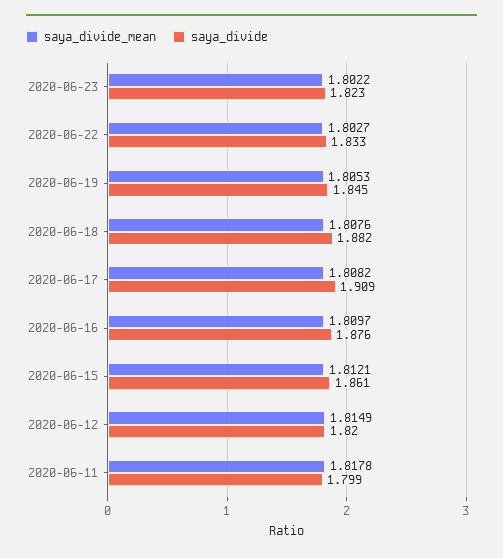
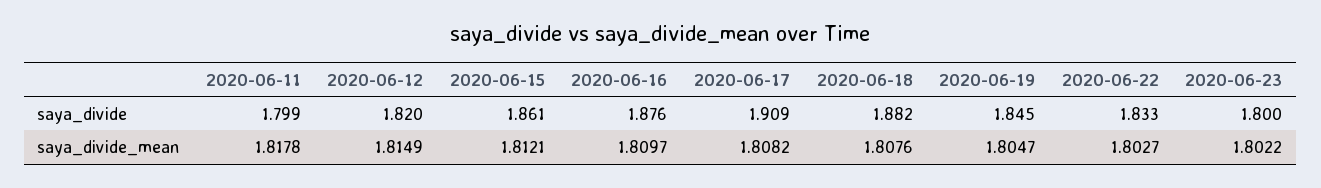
saya_divide, 2020-06-23: 1.823 -> 1.8
saya_divide_mean, 2020-06-19: 1.8053 -> 1.8047

